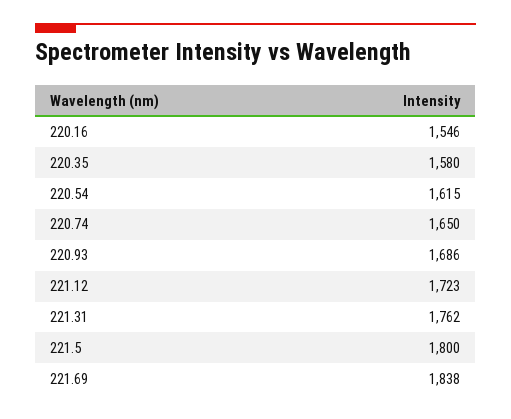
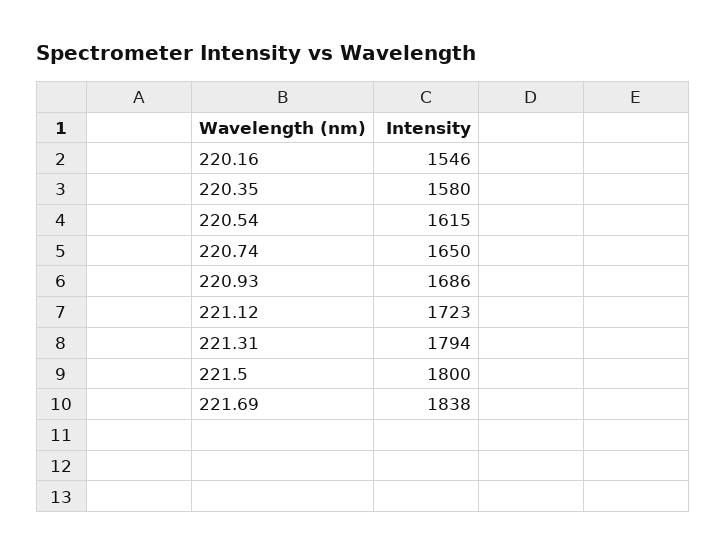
221.31: 1762 -> 1794

